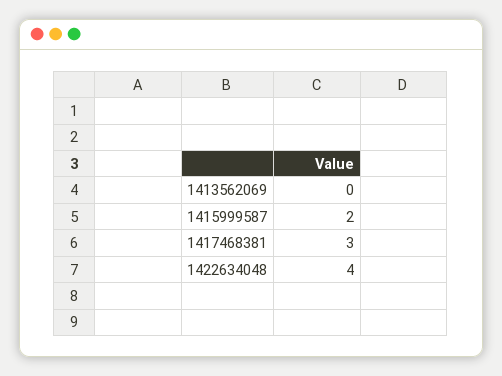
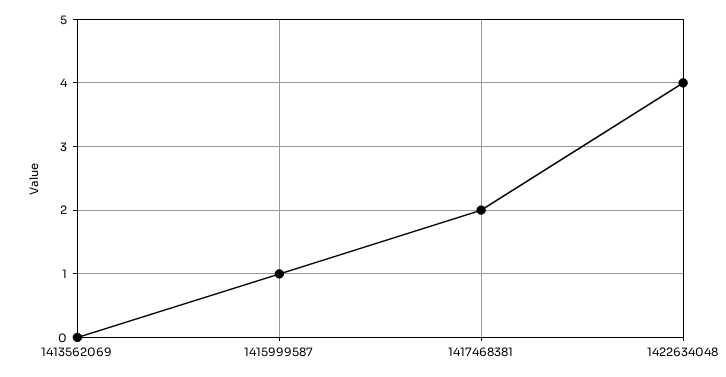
1415999587: 2 -> 1
1417468381: 3 -> 2

